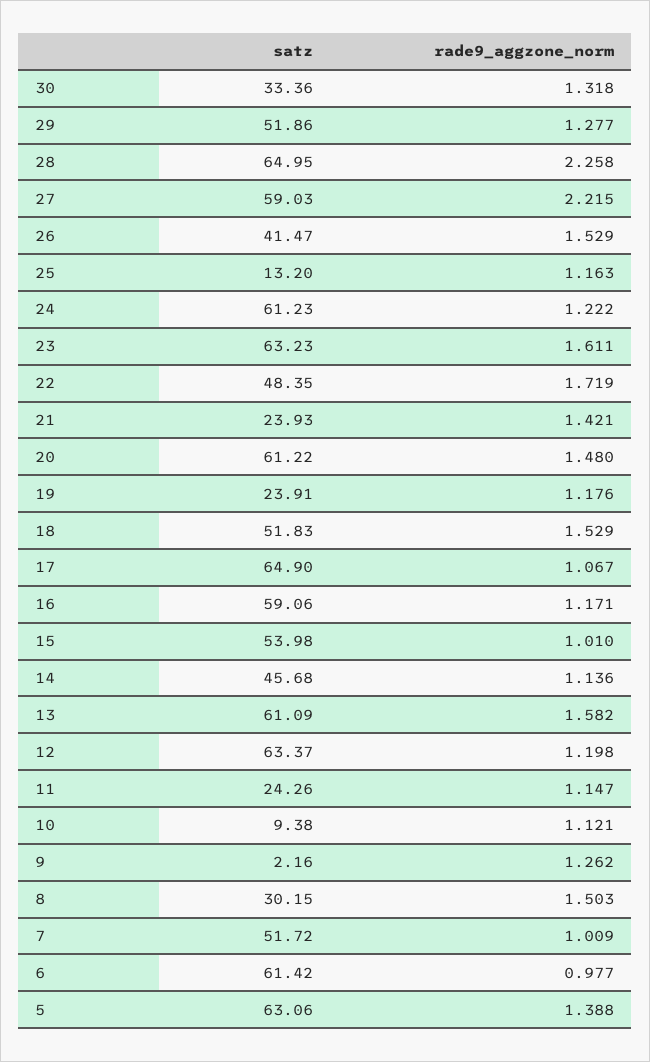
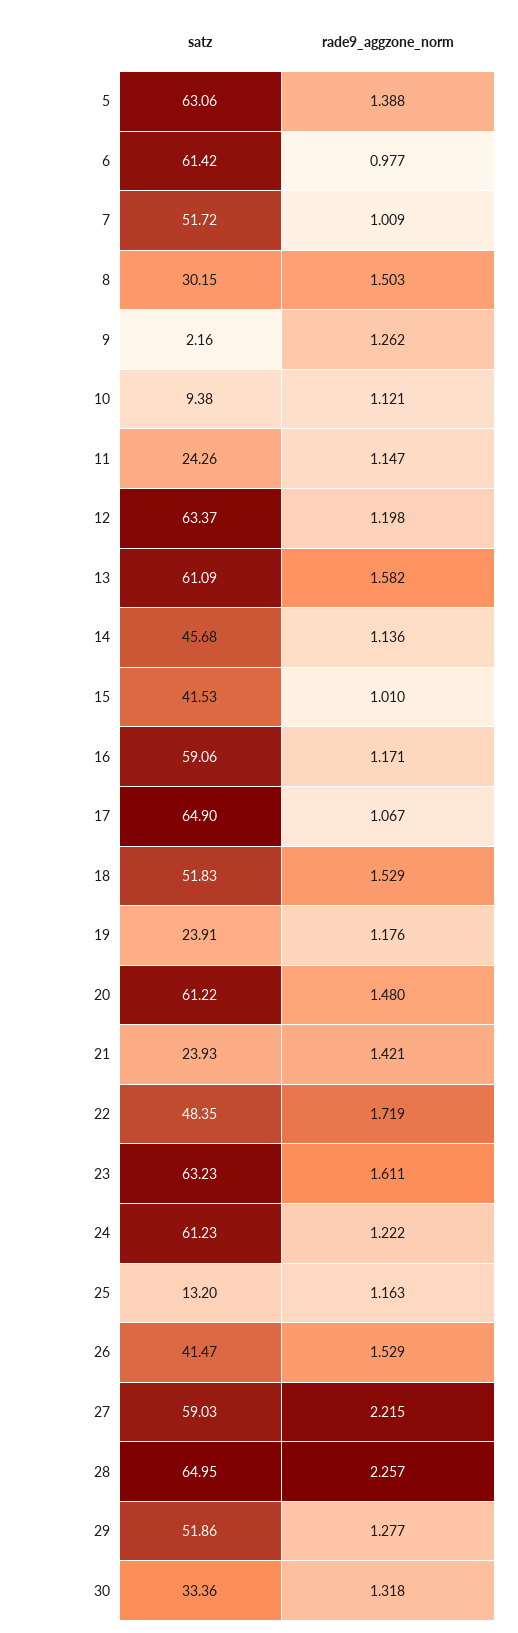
rade9_aggzone_norm, 28: 2.258 -> 2.257
satz, 15: 53.98 -> 41.53

